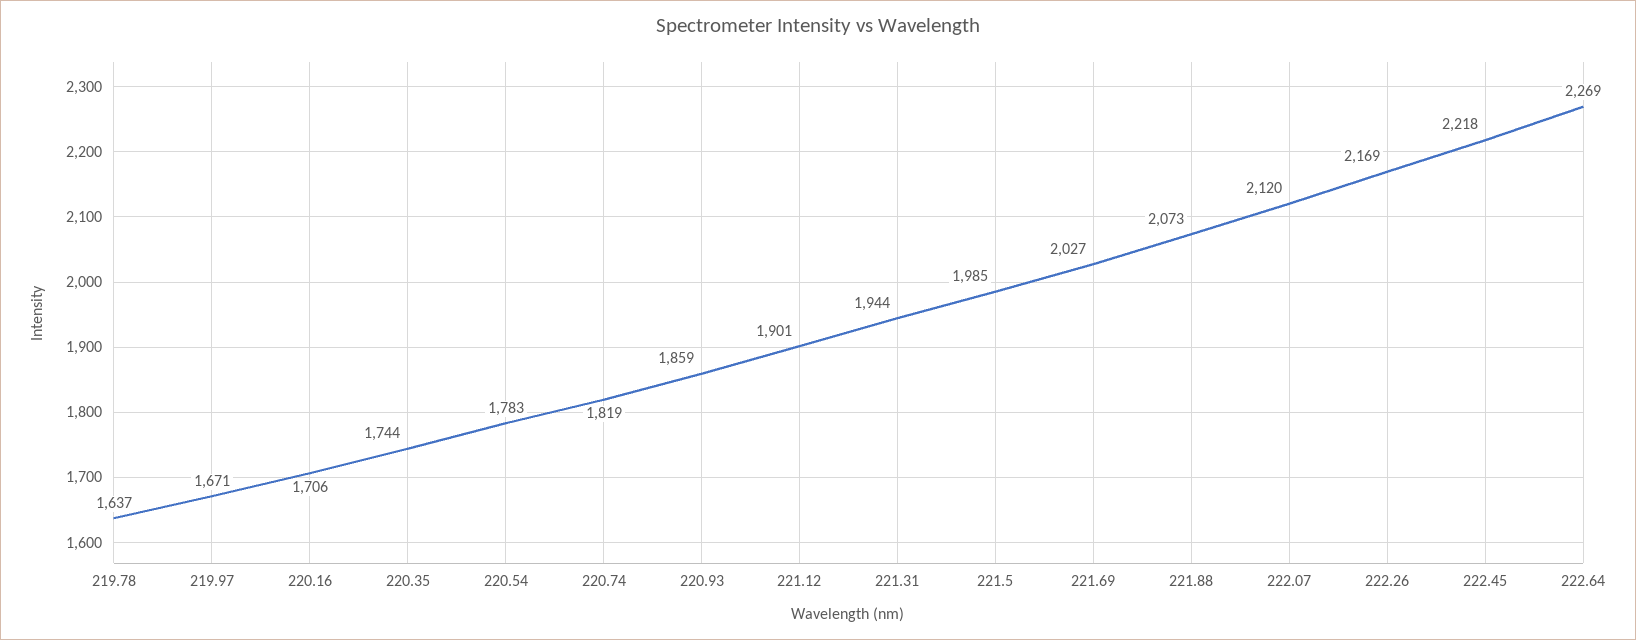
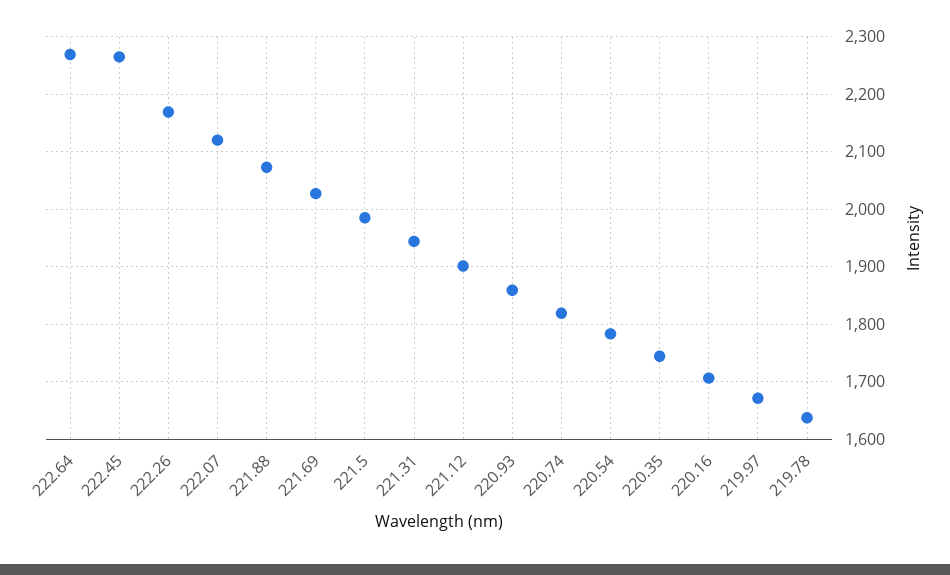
222.45: 2218 -> 2260

